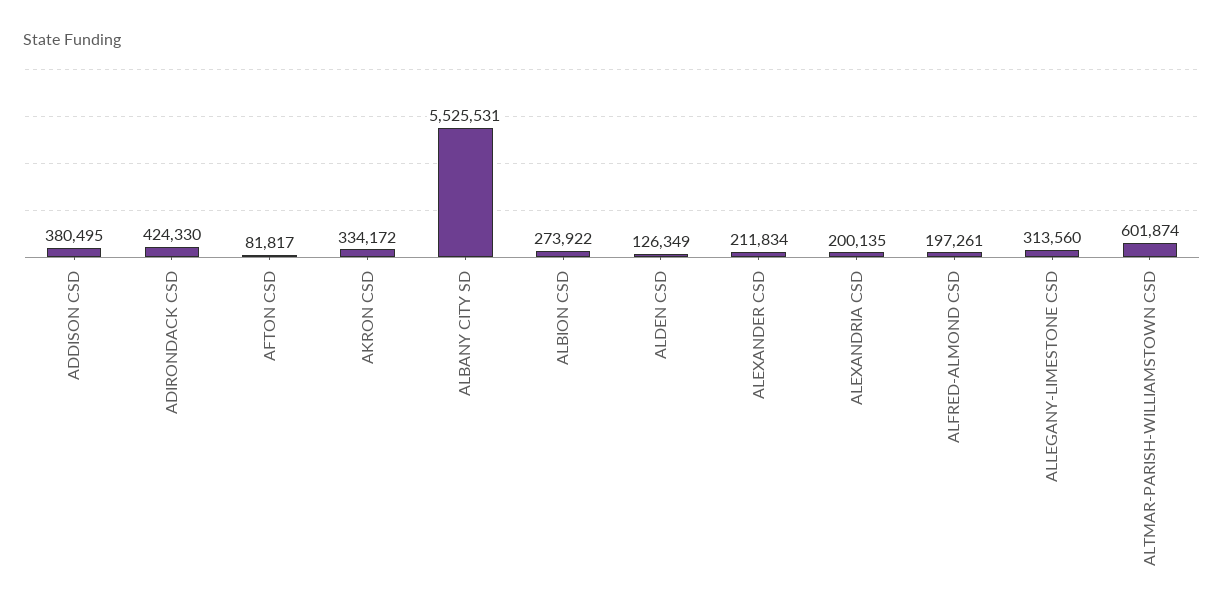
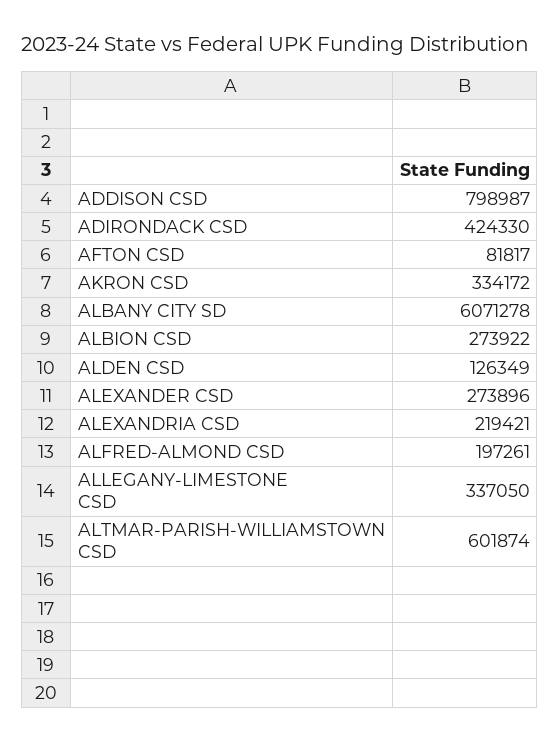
ADDISON CSD: 380495 -> 798987
ALBANY CITY SD: 5525531 -> 6071278
ALEXANDER CSD: 211834 -> 273896
ALEXANDRIA CSD: 200135 -> 219421
ALLEGANY-LIMESTONE CSD: 313560 -> 337050

